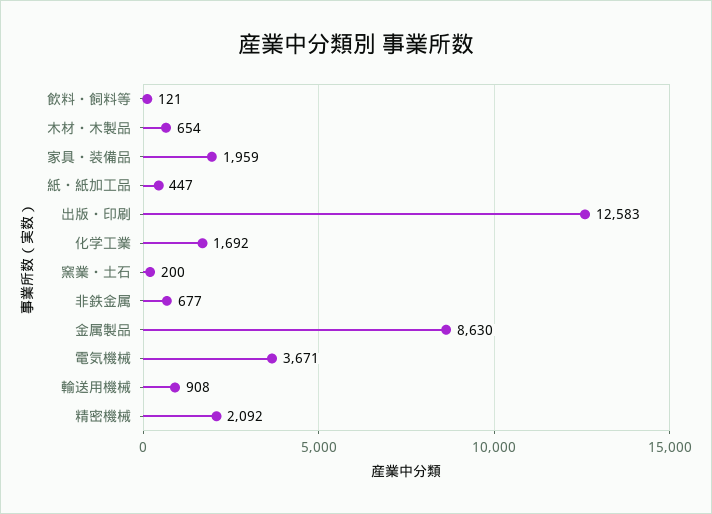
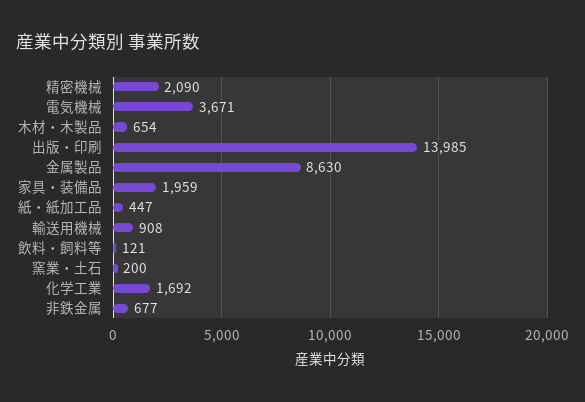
出版・印刷: 12583 -> 13985
精密機械: 2092 -> 2090

